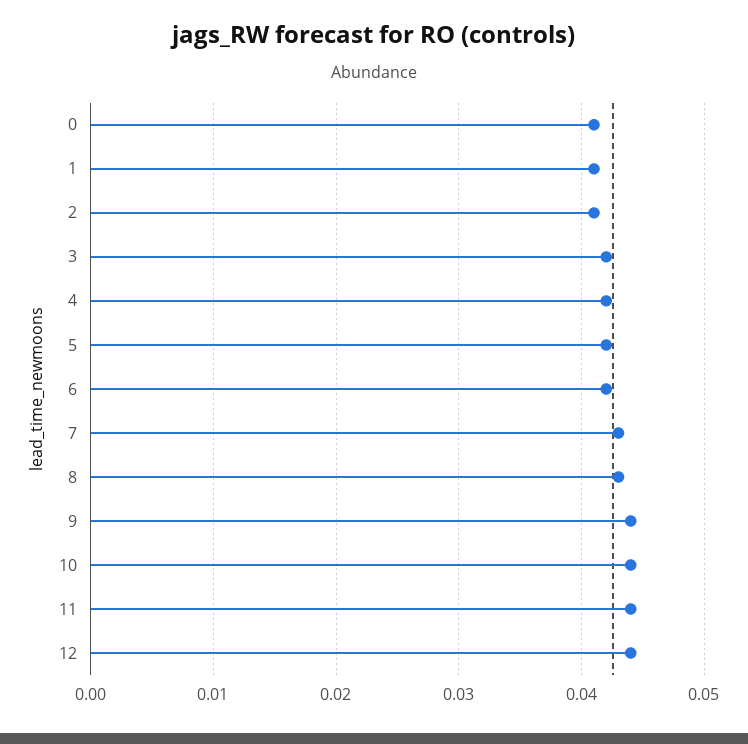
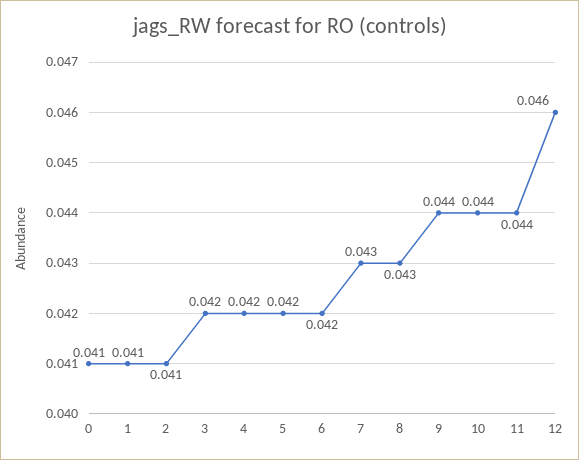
12: 0.044 -> 0.046

